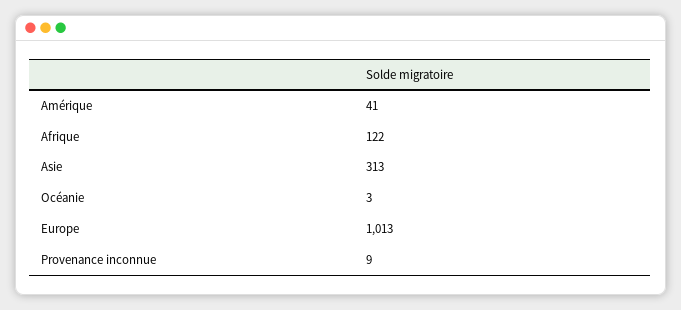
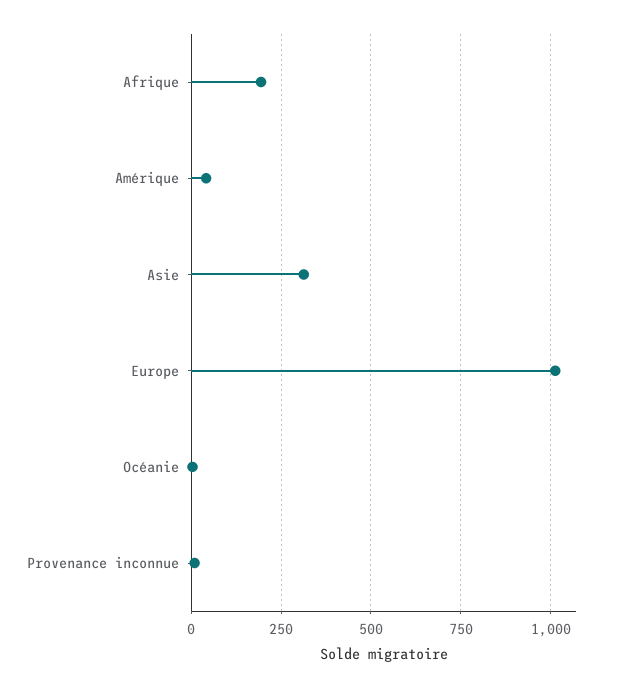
Afrique: 122 -> 200

